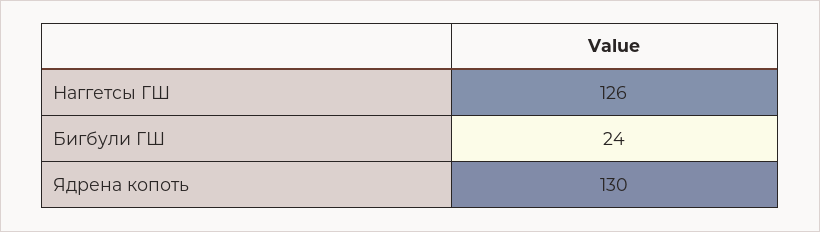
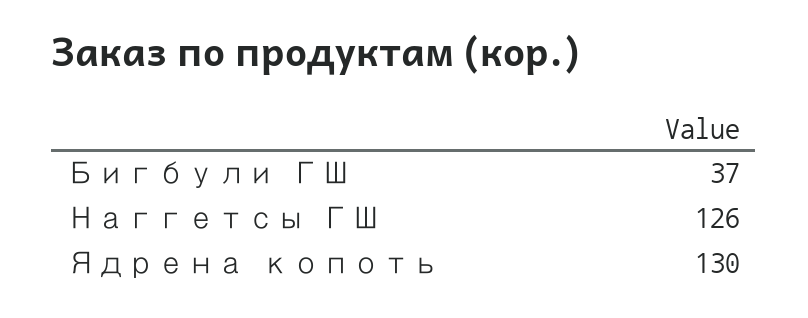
Бигбули ГШ: 24 -> 37

